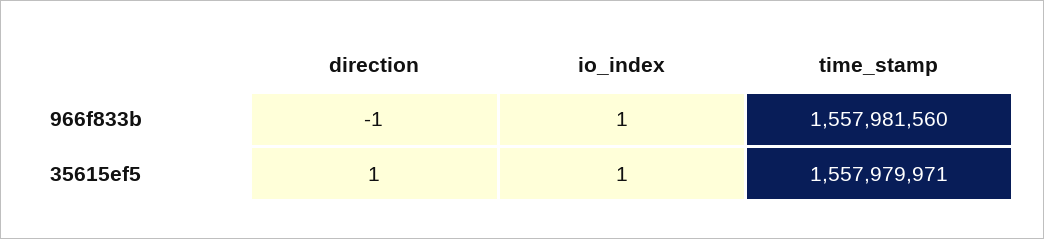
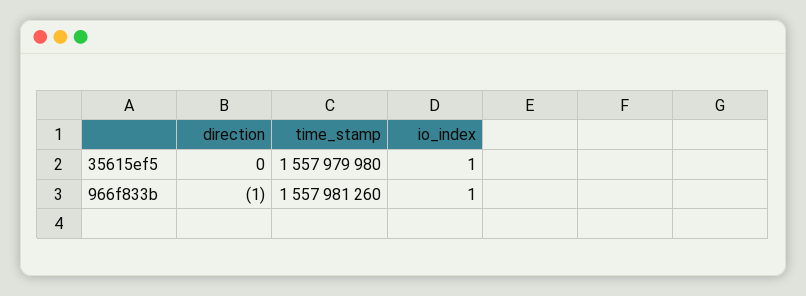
time_stamp, 966f833b: 1557981560 -> 1557981260
direction, 35615ef5: 1 -> 0
time_stamp, 35615ef5: 1557979971 -> 1557979980

